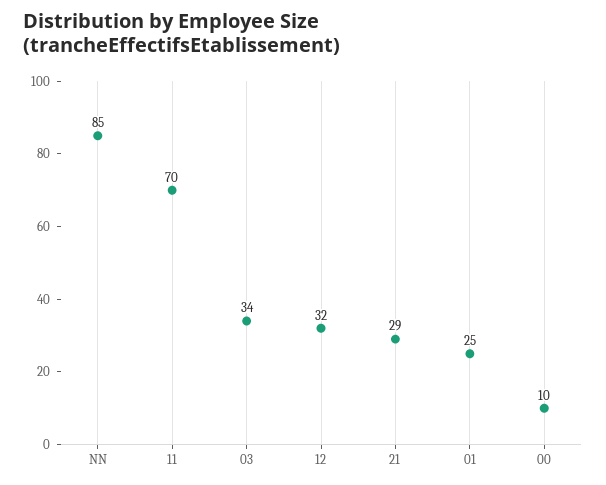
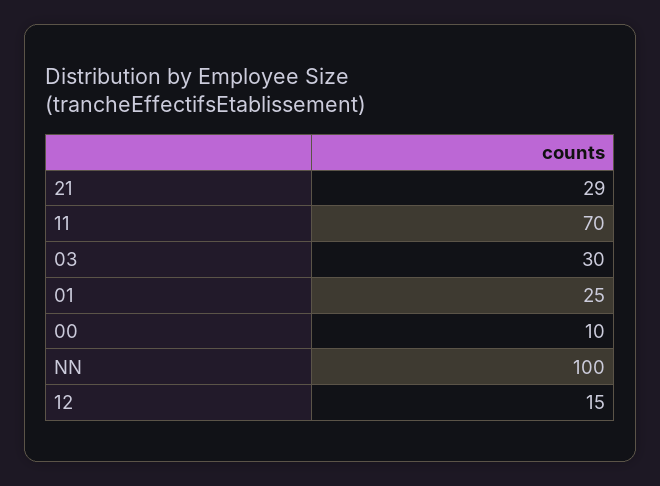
NN: 85 -> 100
03: 34 -> 30
12: 32 -> 15

